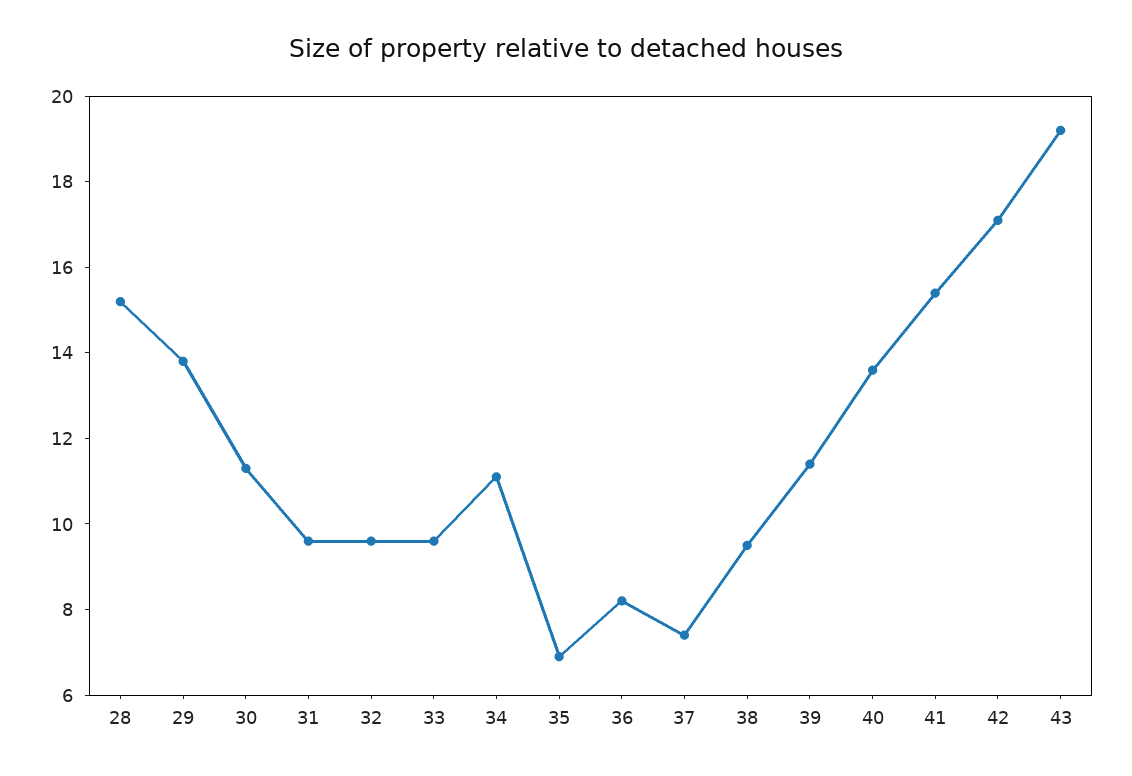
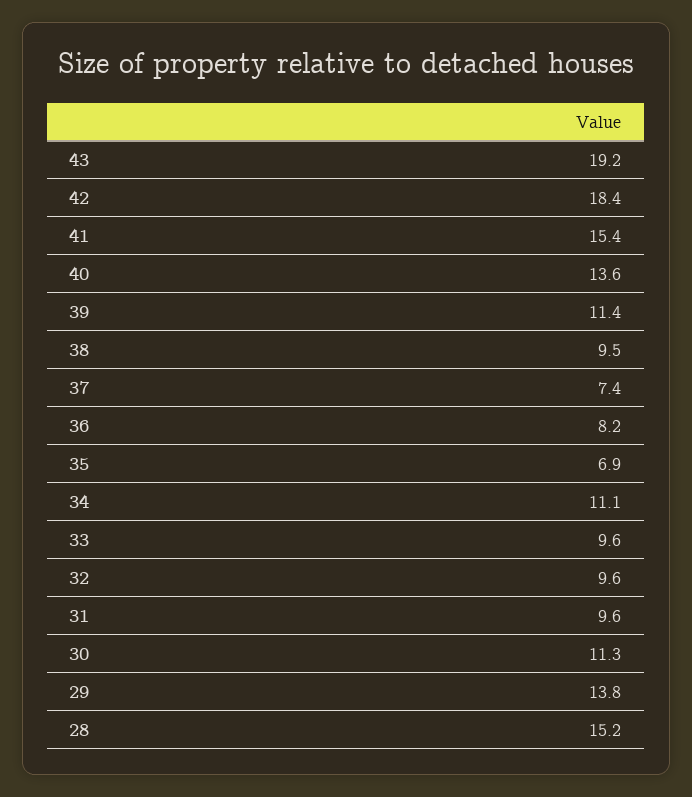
42: 17 -> 18.4

